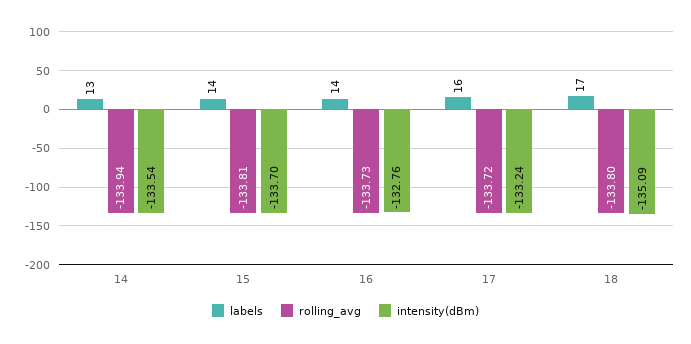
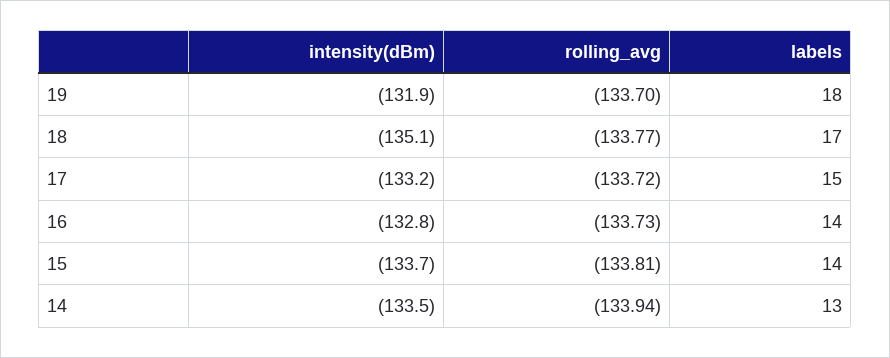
labels, 17: 16 -> 15
rolling_avg, 18: -133.8 -> -133.77
intensity(dBm), 19: none -> -131.9
rolling_avg, 19: none -> -133.7
labels, 19: none -> 18

